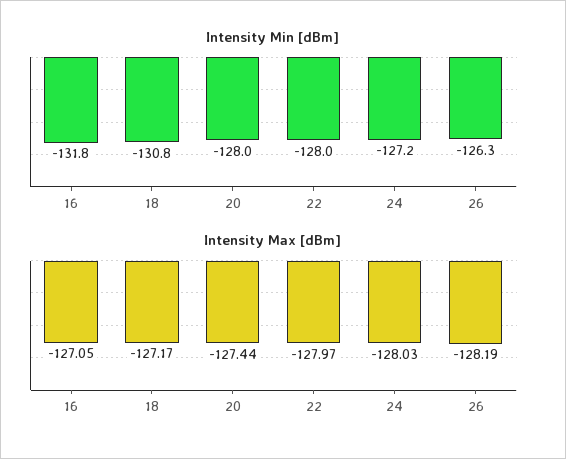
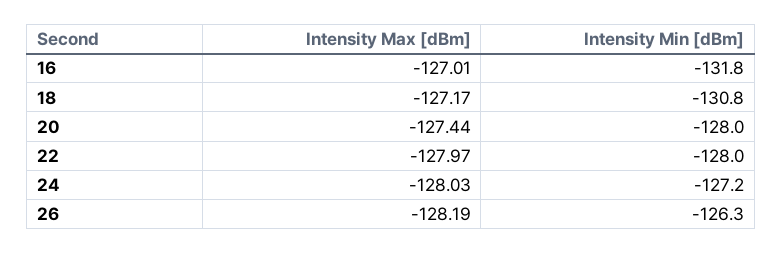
Intensity Max [dBm], 16: -127.05 -> -127.01

